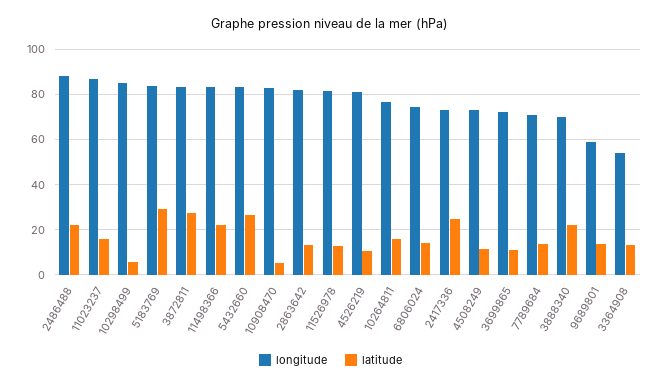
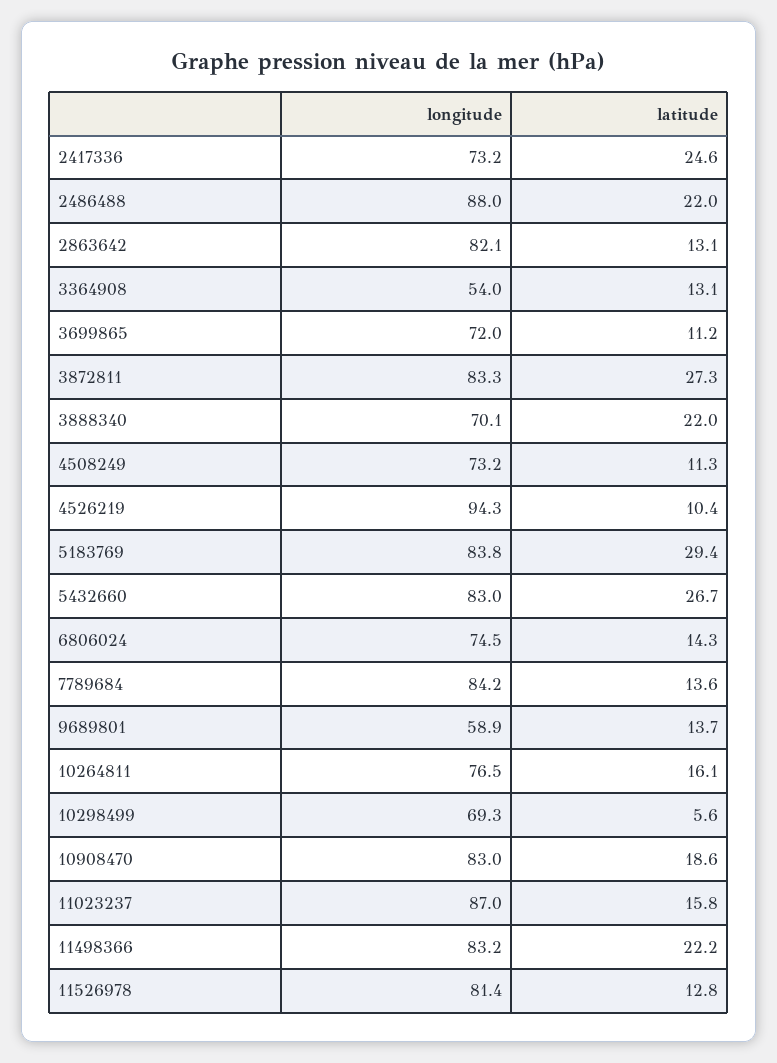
longitude, 10298499: 85 -> 69.3
latitude, 10908470: 5 -> 18.6
longitude, 4526219: 80 -> 94.3
longitude, 7789684: 70 -> 84.2

